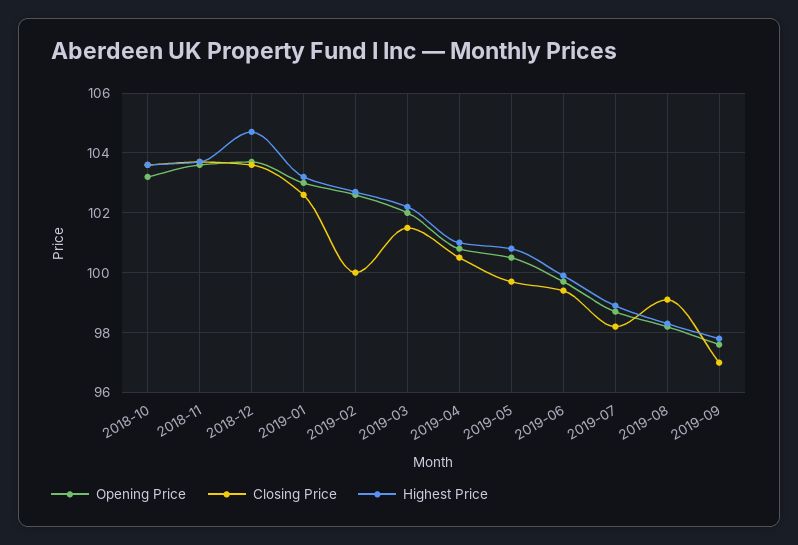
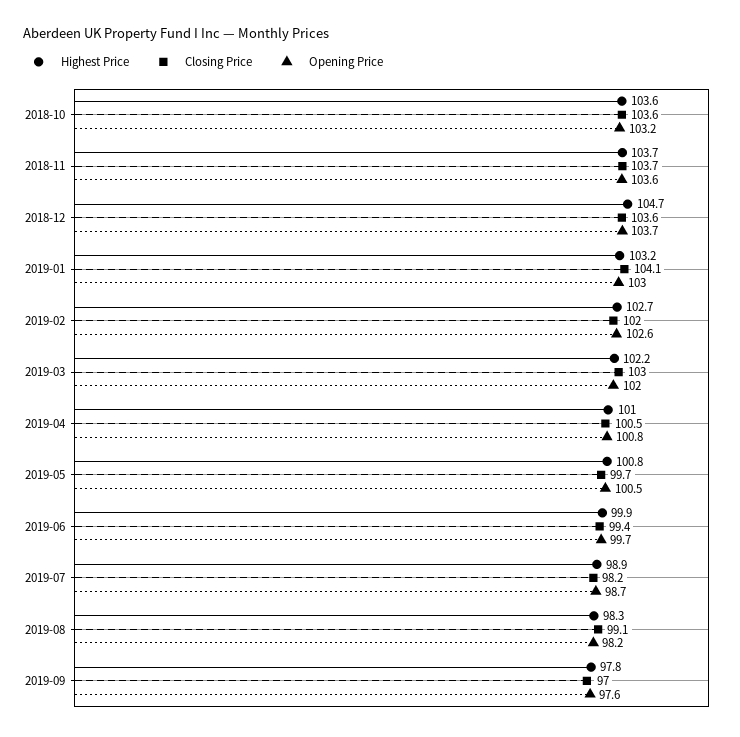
Closing Price, 2019-01: 102.5 -> 104.1
Closing Price, 2019-02: 100 -> 102
Closing Price, 2019-03: 101.5 -> 103

